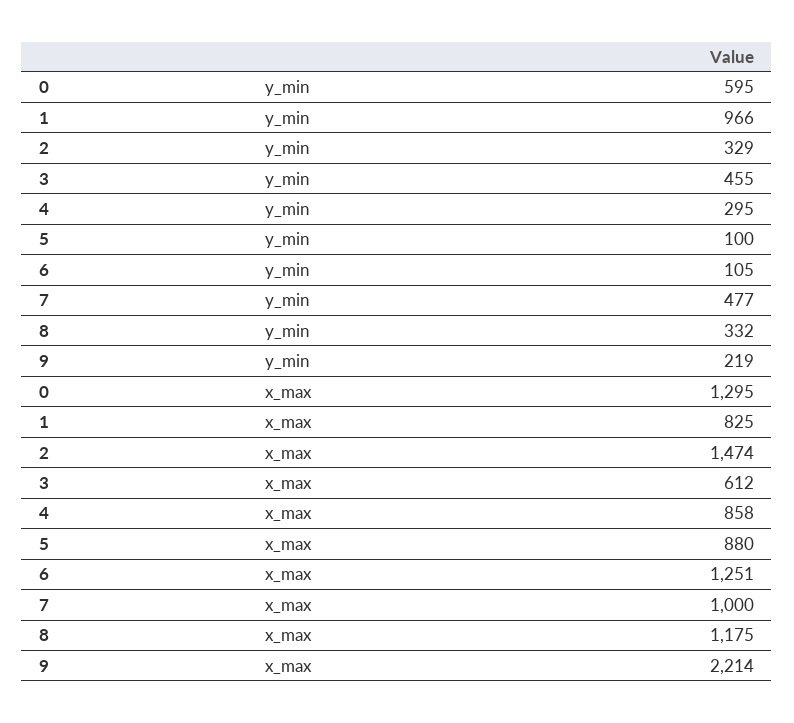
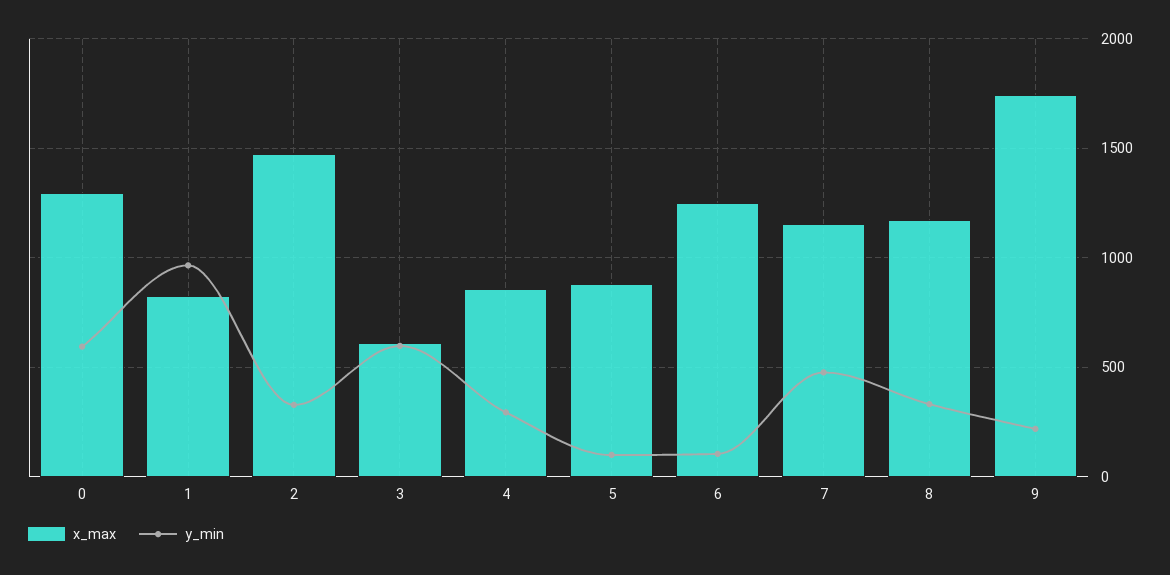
y_min, 3: 455 -> 600
x_max, 7: 1000 -> 1150
x_max, 9: 2214 -> 1750

